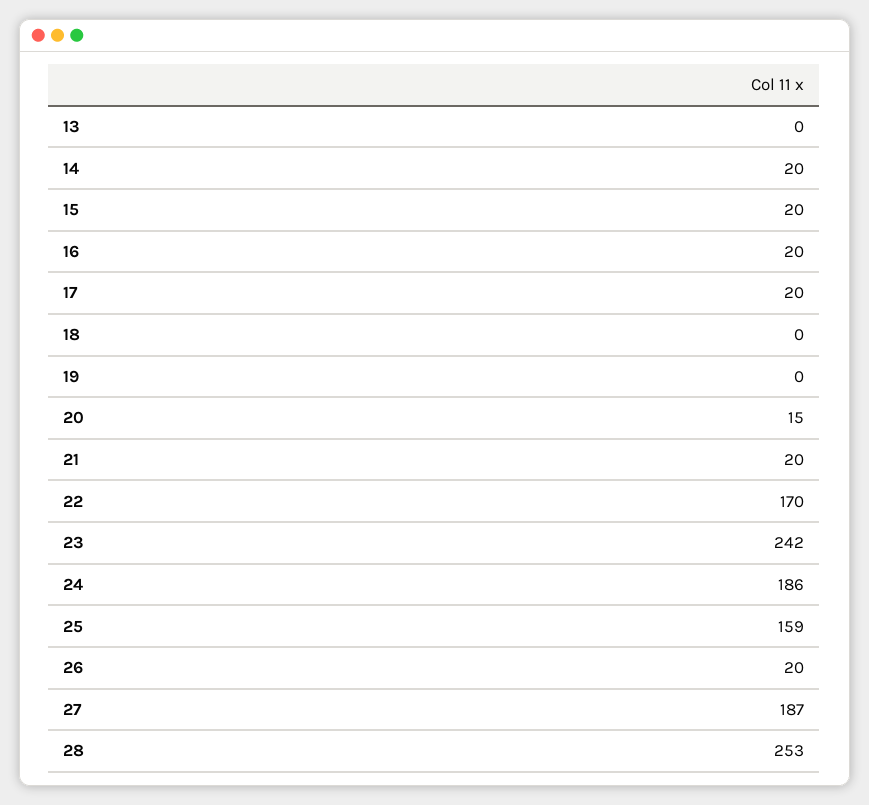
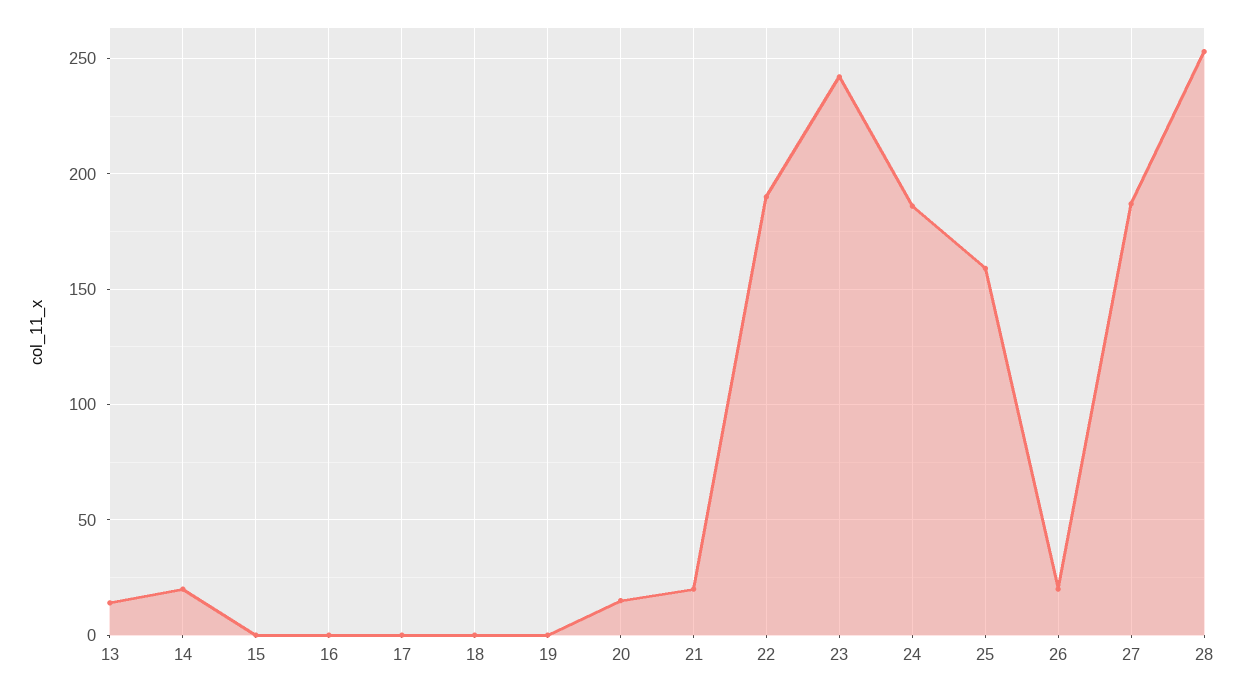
13: 0 -> 15
15: 20 -> 0
16: 20 -> 0
17: 20 -> 0
22: 170 -> 190

